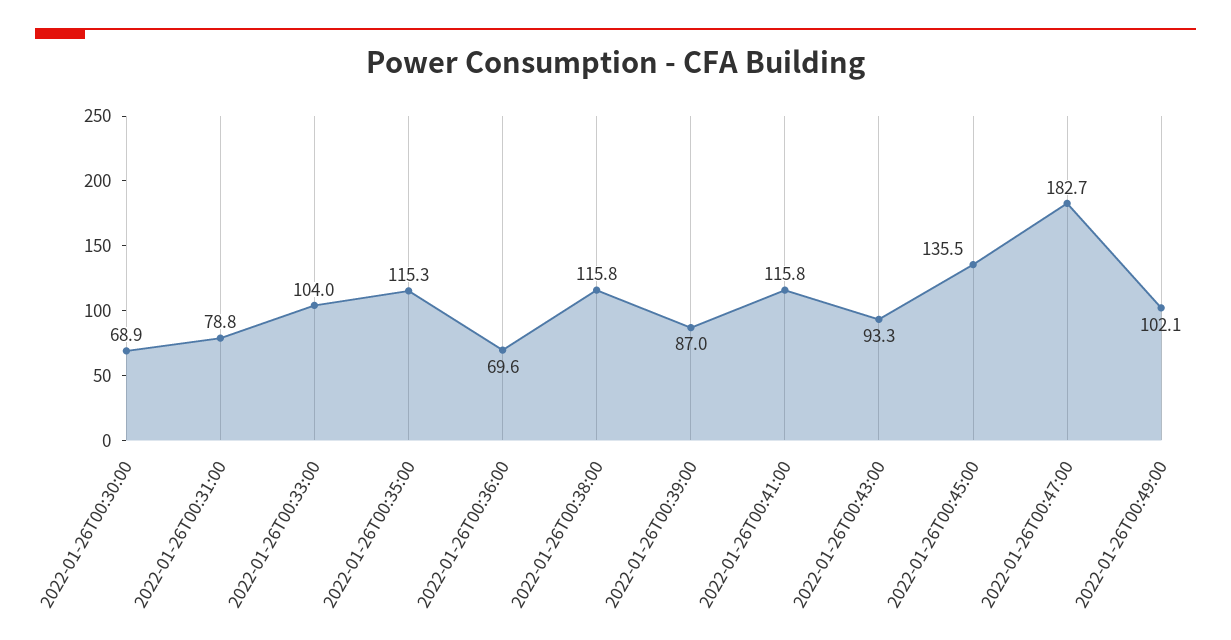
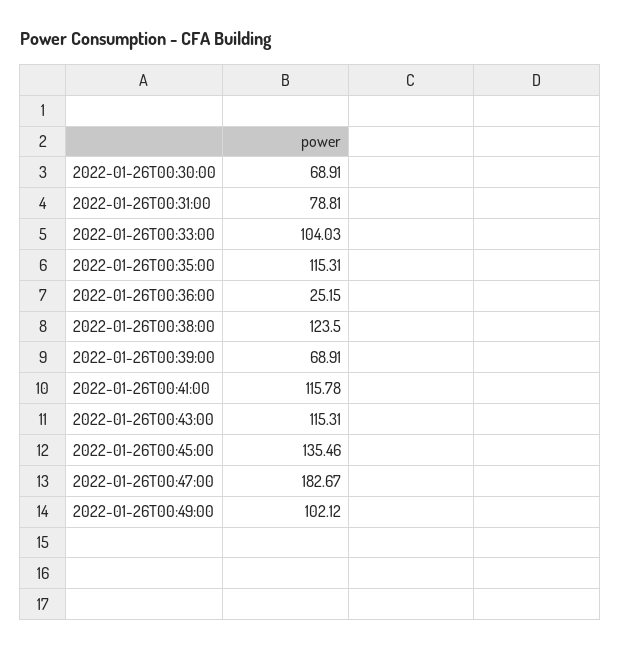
2022-01-26T00:36:00: 69.6 -> 25.15
2022-01-26T00:38:00: 115.8 -> 123.5
2022-01-26T00:39:00: 87 -> 68.91
2022-01-26T00:43:00: 93.3 -> 115.31

